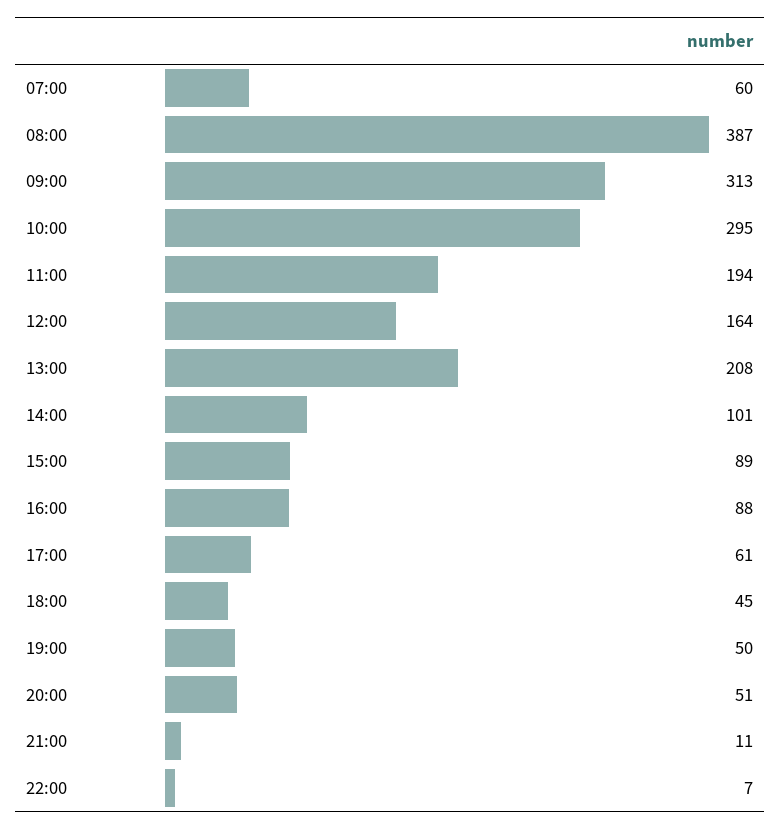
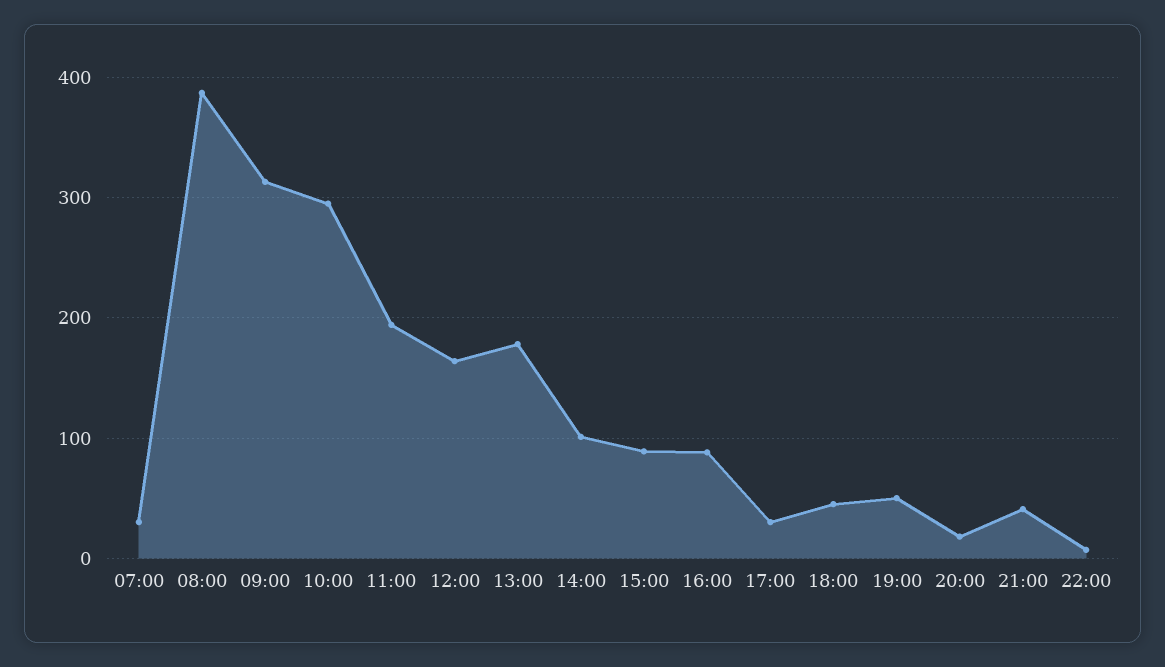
07:00: 60 -> 30
13:00: 208 -> 180
17:00: 61 -> 30
20:00: 51 -> 20
21:00: 11 -> 40

